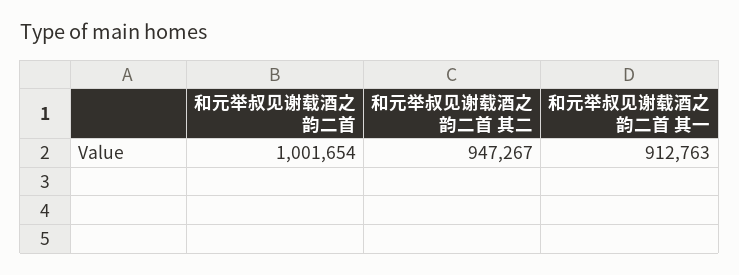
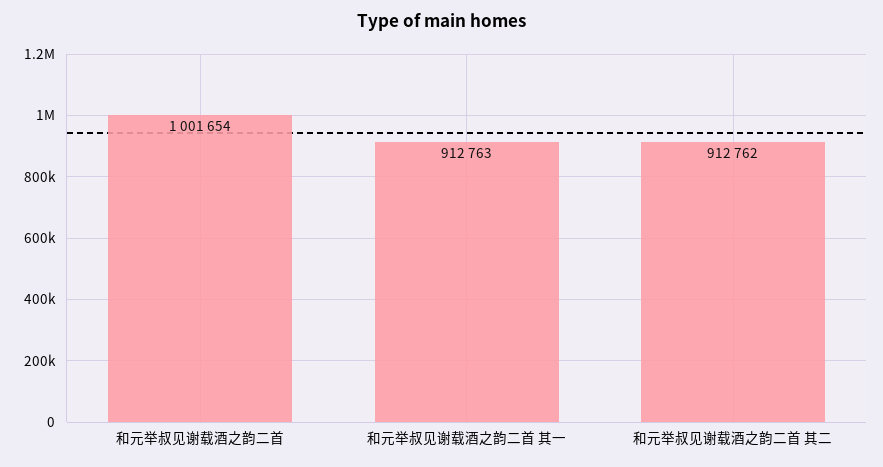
和元举叔见谢载酒之韵二首 其二: 947267 -> 912762

